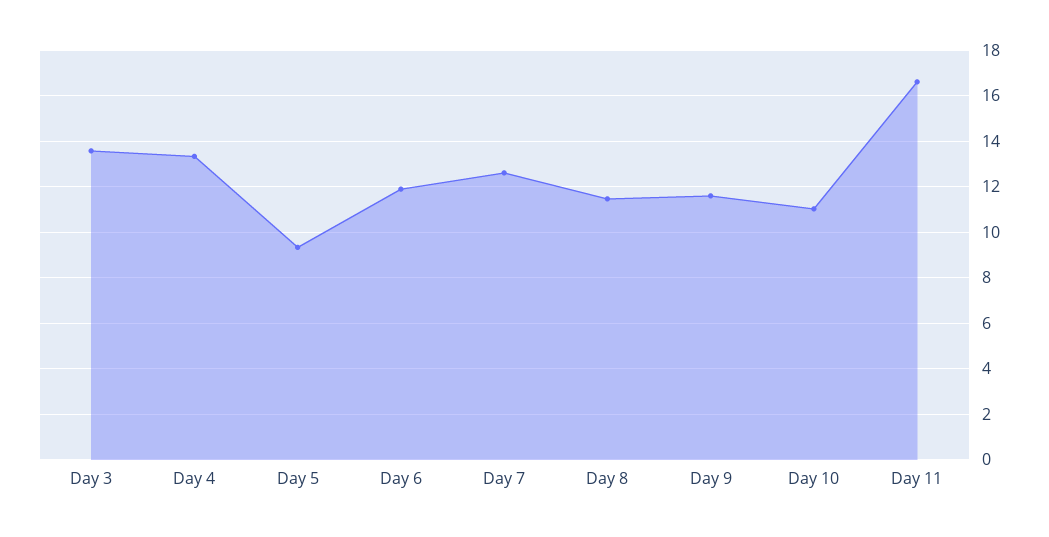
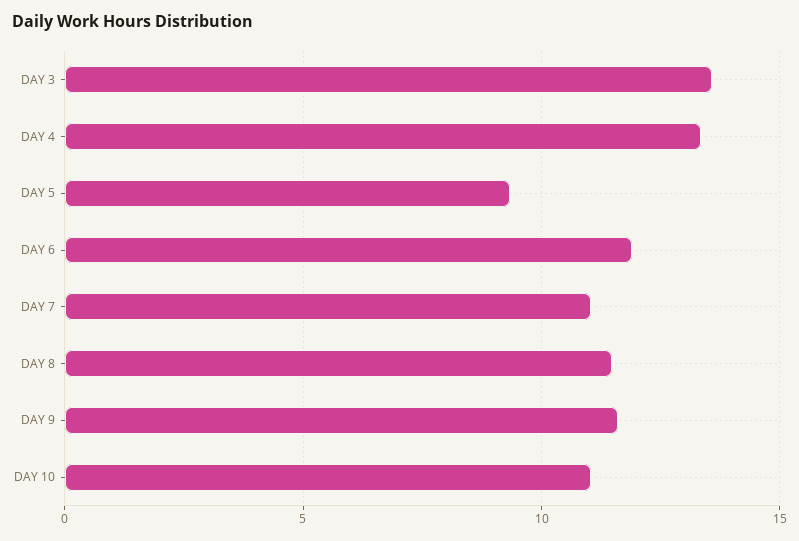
Day 7: 12.5 -> 11
Day 11: 16.5 -> none

